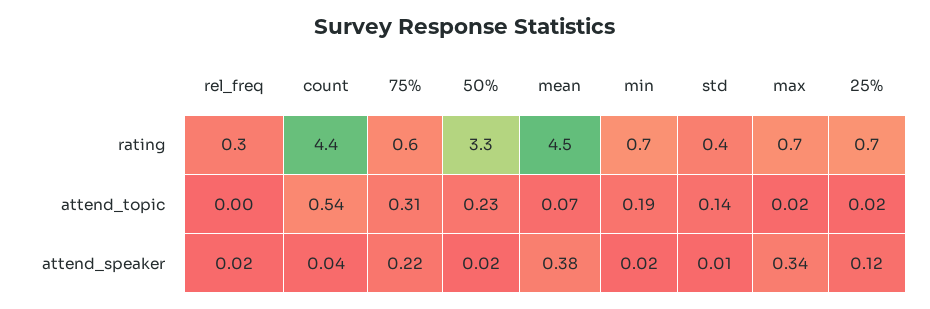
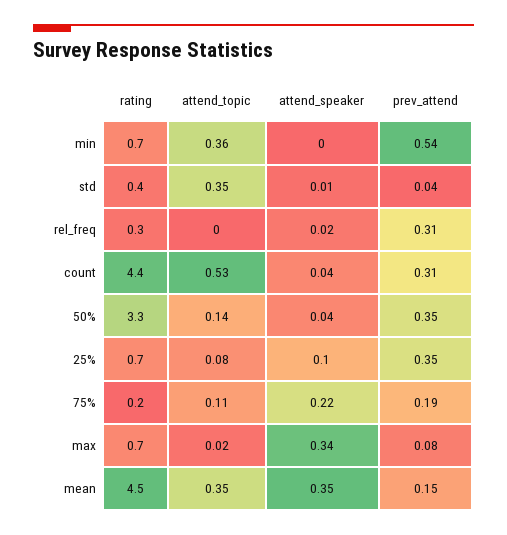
75%, rating: 0.6 -> 0.2
count, attend_topic: 0.54 -> 0.53
75%, attend_topic: 0.31 -> 0.11
50%, attend_topic: 0.23 -> 0.14
mean, attend_topic: 0.07 -> 0.35
min, attend_topic: 0.19 -> 0.36
std, attend_topic: 0.14 -> 0.35
25%, attend_topic: 0.02 -> 0.08
50%, attend_speaker: 0.02 -> 0.04
mean, attend_speaker: 0.38 -> 0.35
min, attend_speaker: 0.02 -> 0
25%, attend_speaker: 0.12 -> 0.1
min, prev_attend: none -> 0.54
std, prev_attend: none -> 0.04
rel_freq, prev_attend: none -> 0.31
count, prev_attend: none -> 0.31
50%, prev_attend: none -> 0.35
25%, prev_attend: none -> 0.35
75%, prev_attend: none -> 0.19
max, prev_attend: none -> 0.08
mean, prev_attend: none -> 0.15

